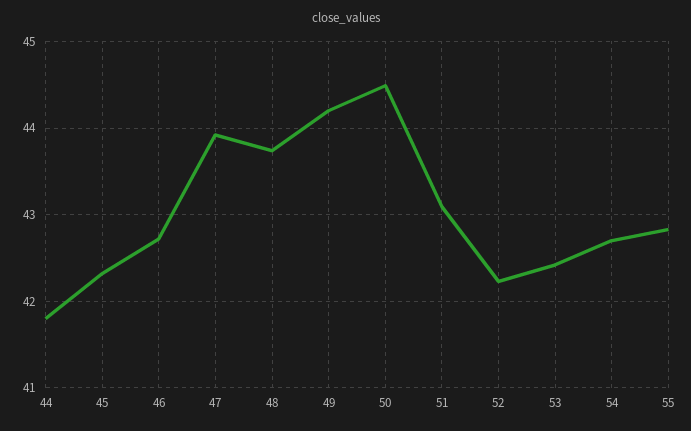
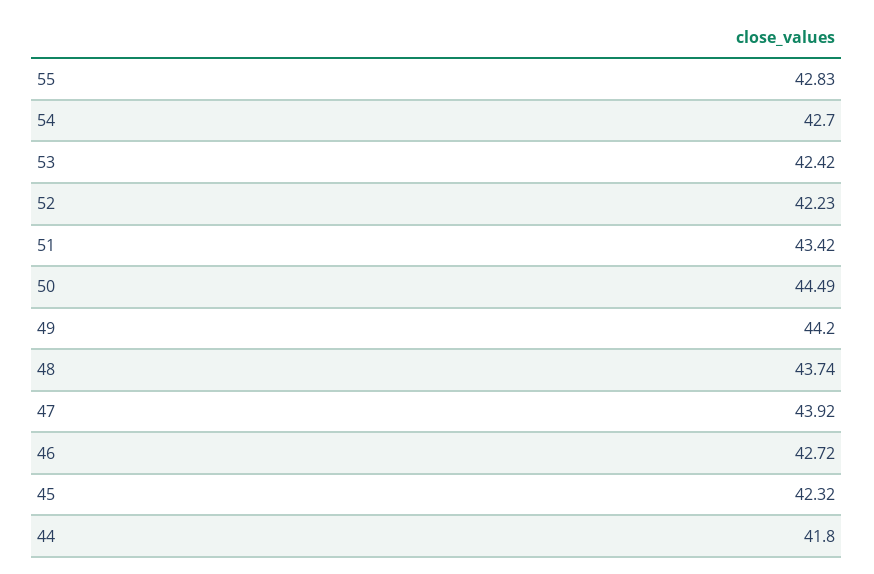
51: 43.1 -> 43.42

